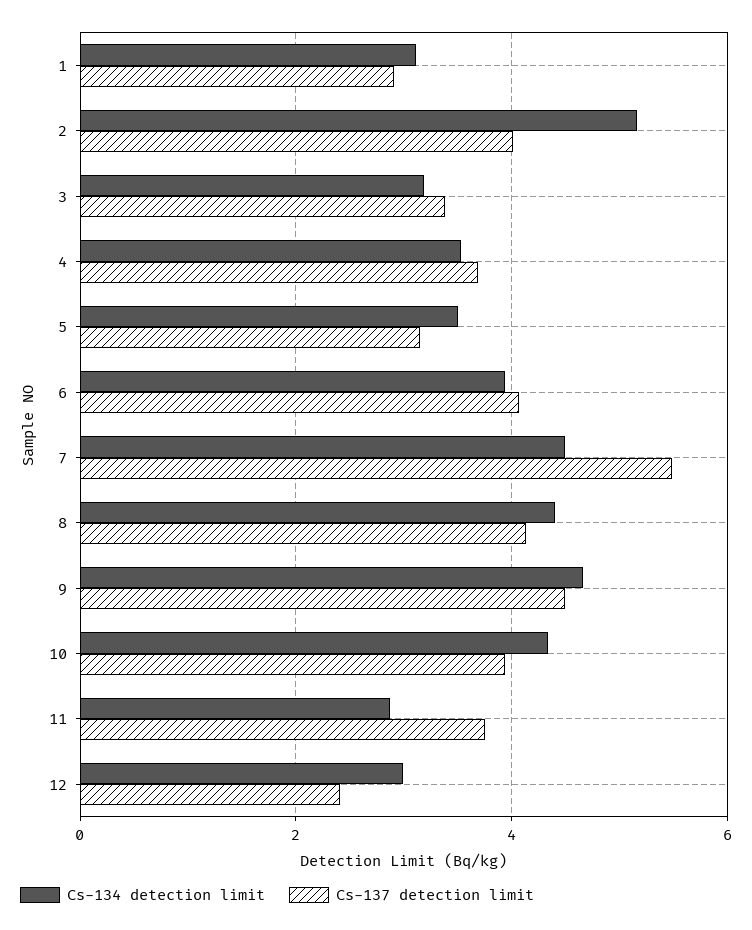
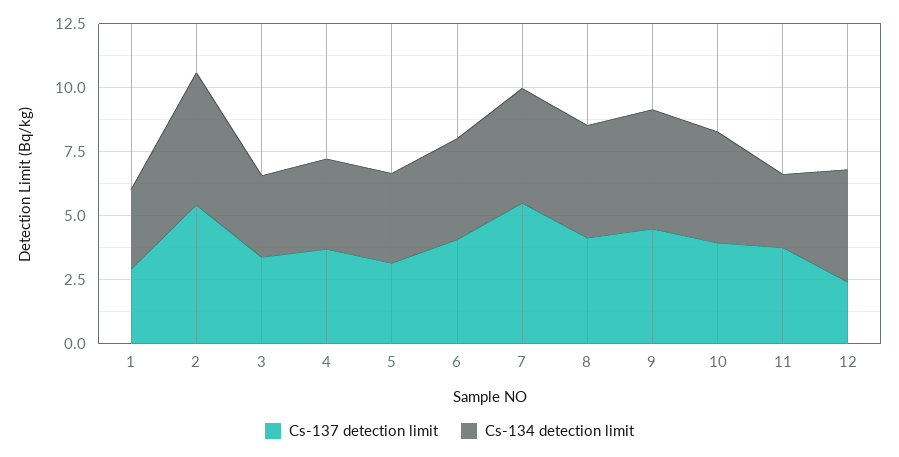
Cs-137 detection limit, 2: 4 -> 5.5
Cs-134 detection limit, 12: 3 -> 4.5

